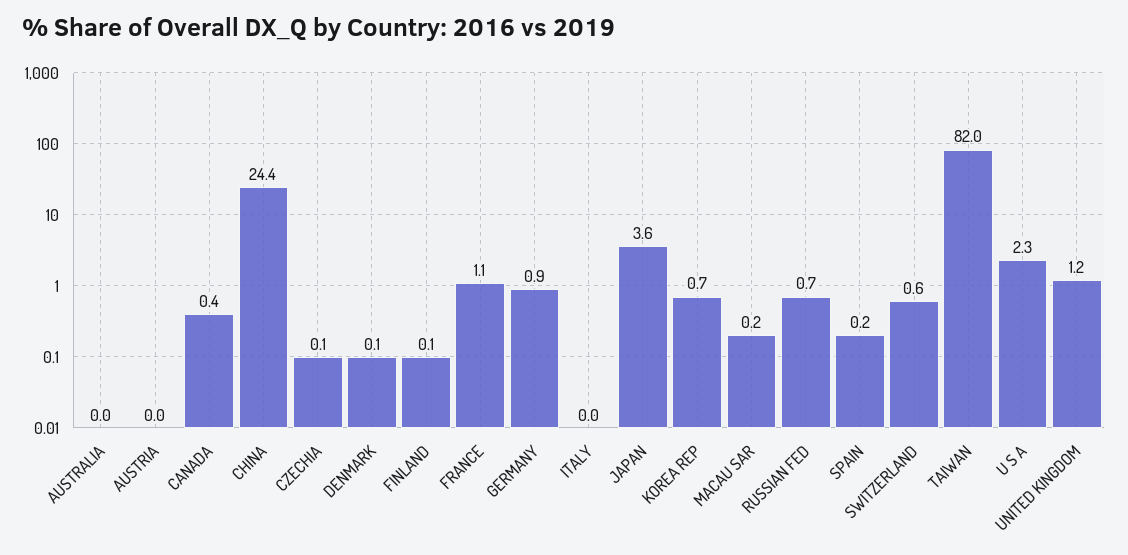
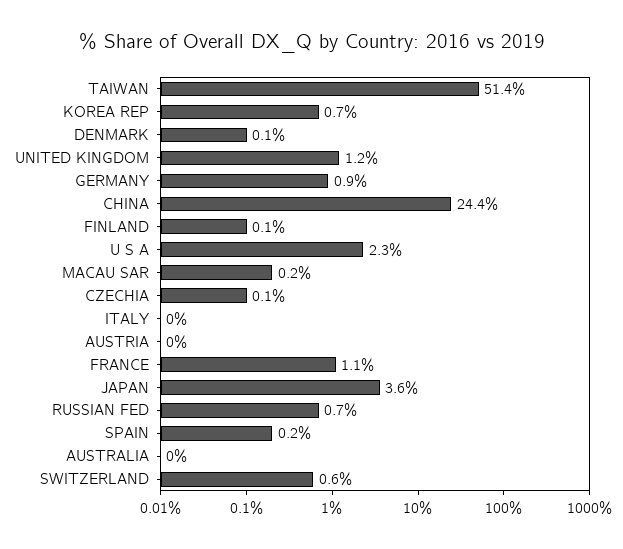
CANADA: 0.4 -> none
TAIWAN: 82 -> 51.4

